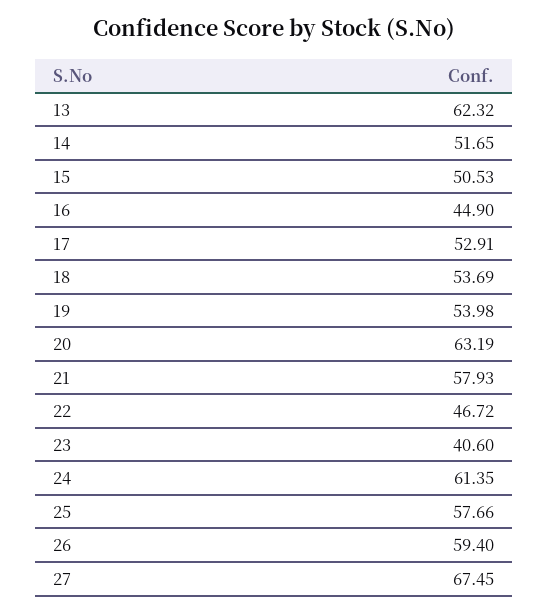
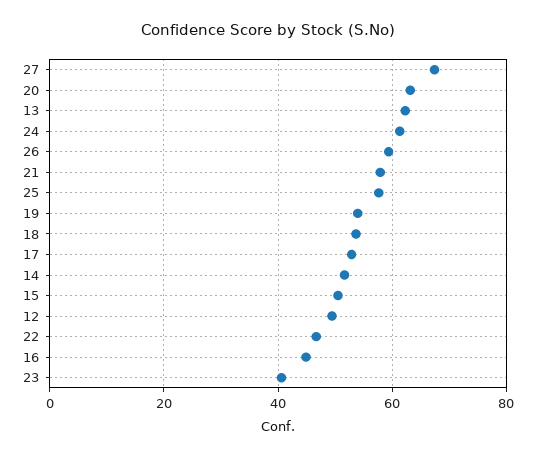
12: none -> 50

